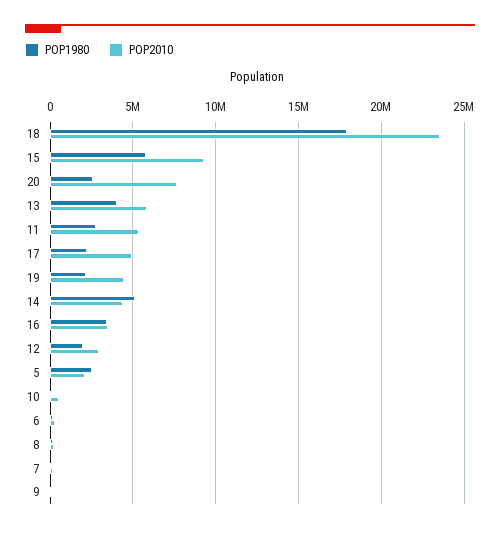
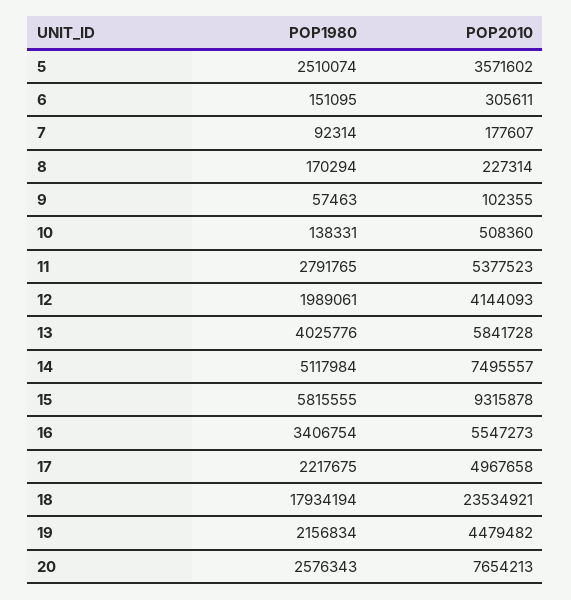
POP2010, 14: 4500000 -> 7495557
POP2010, 16: 3500000 -> 5547273
POP2010, 12: 3000000 -> 4144093
POP2010, 5: 2000000 -> 3571602

